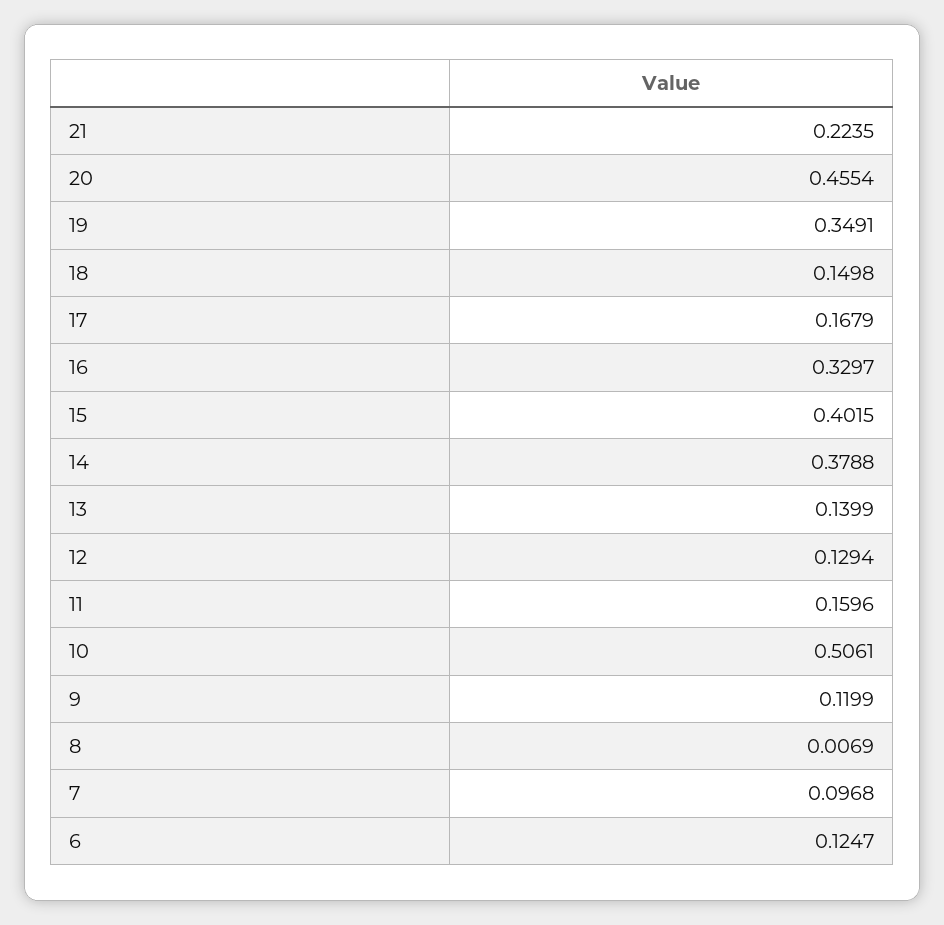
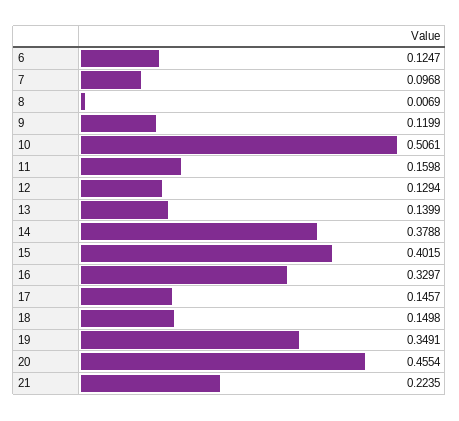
17: 0.1679 -> 0.1457
11: 0.1596 -> 0.1598

